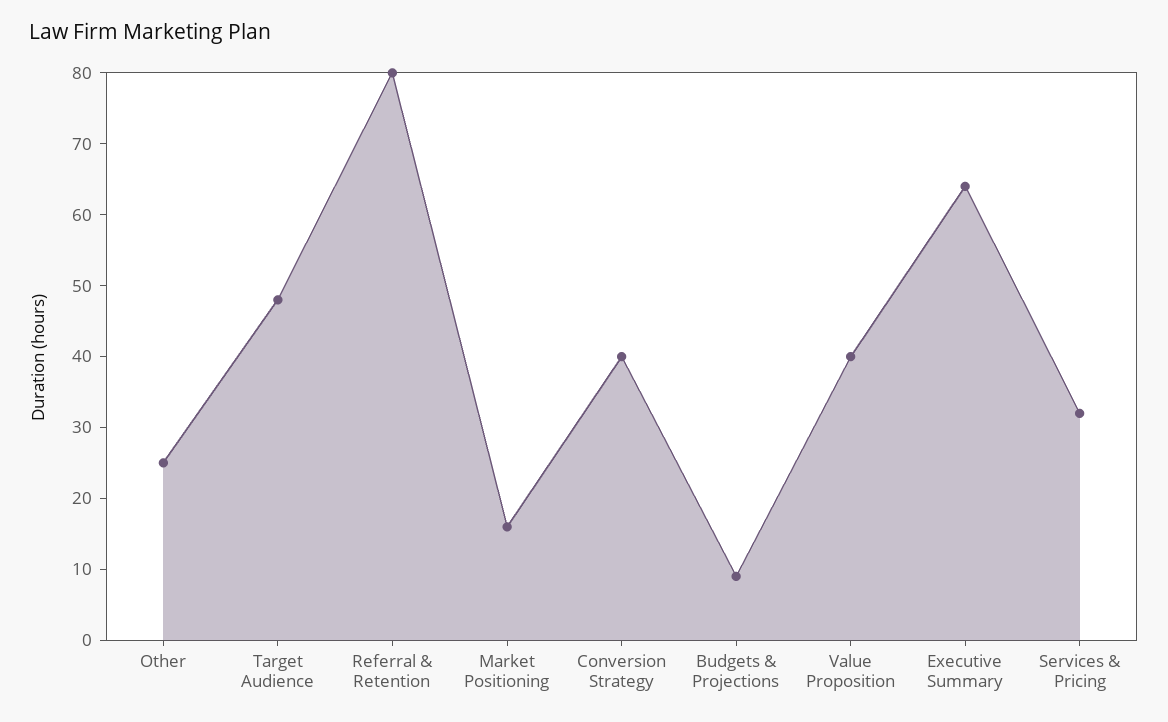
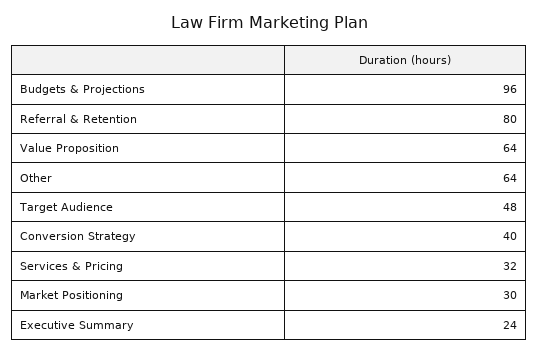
Other: 25 -> 64
Market Positioning: 15 -> 30
Budgets & Projections: 10 -> 96
Value Proposition: 40 -> 64
Executive Summary: 65 -> 24

